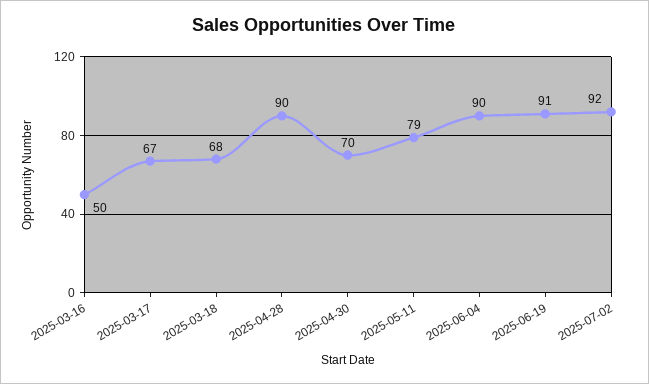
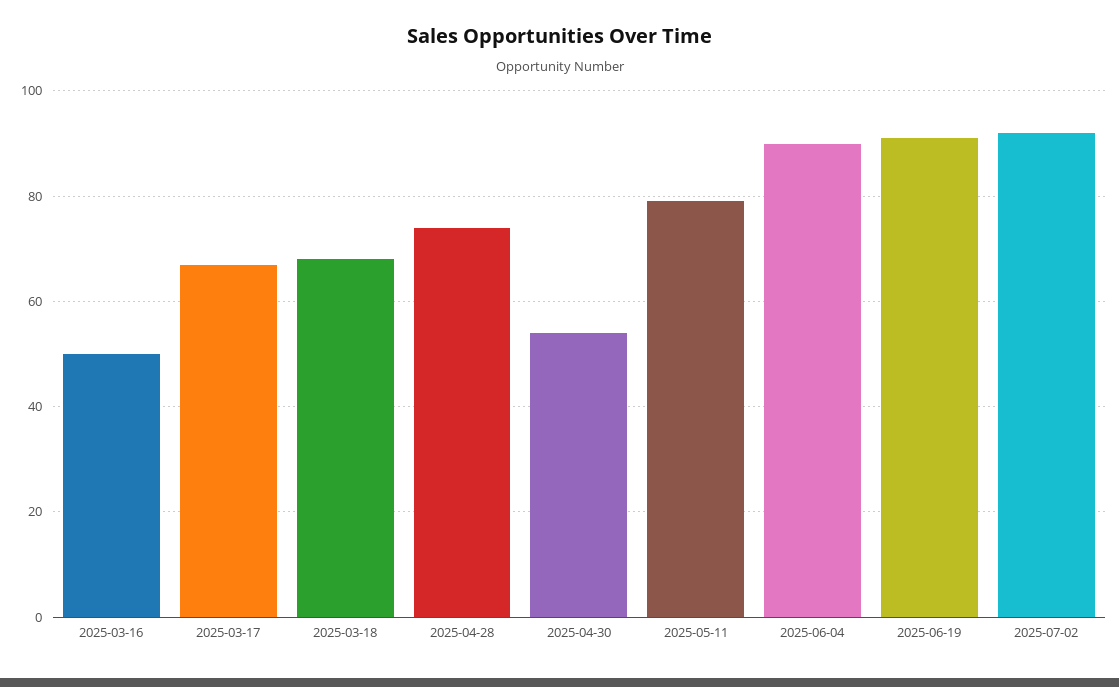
2025-04-28: 90 -> 75
2025-04-30: 70 -> 55

